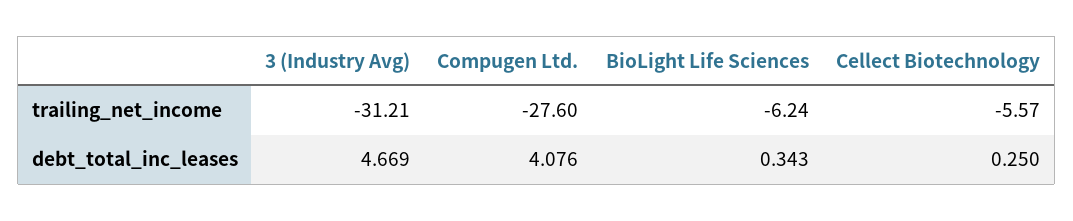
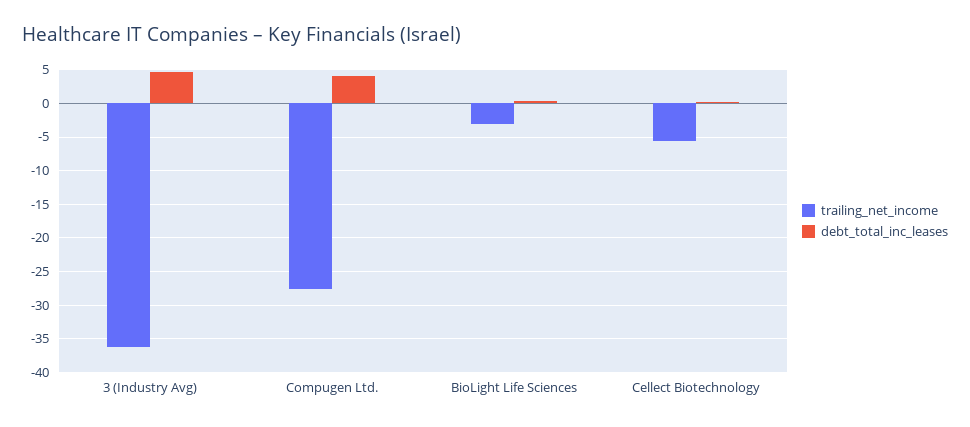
trailing_net_income, 3 (Industry Avg): -31.21 -> -36
trailing_net_income, BioLight Life Sciences: -6.24 -> -3

